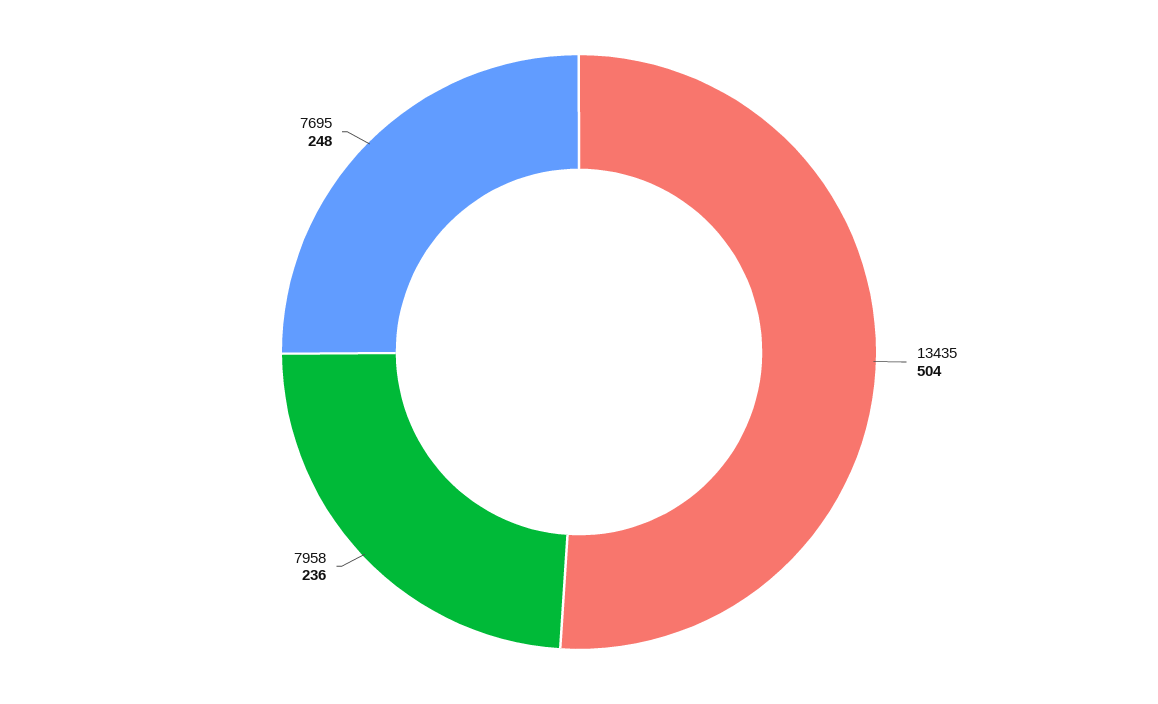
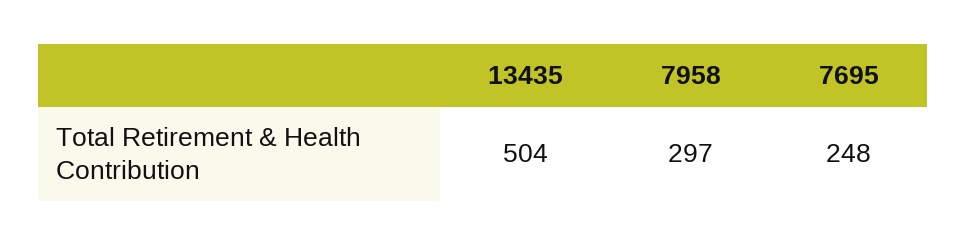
7958: 236 -> 297

